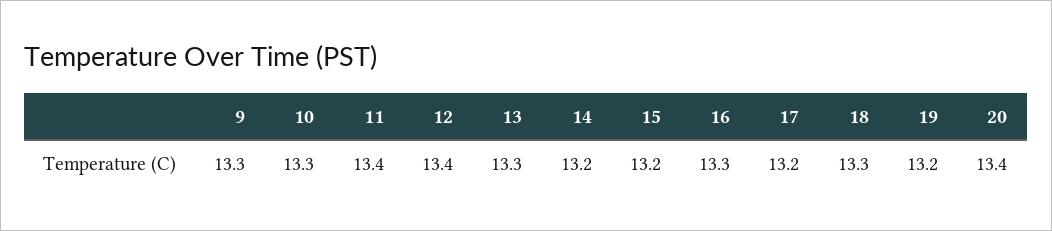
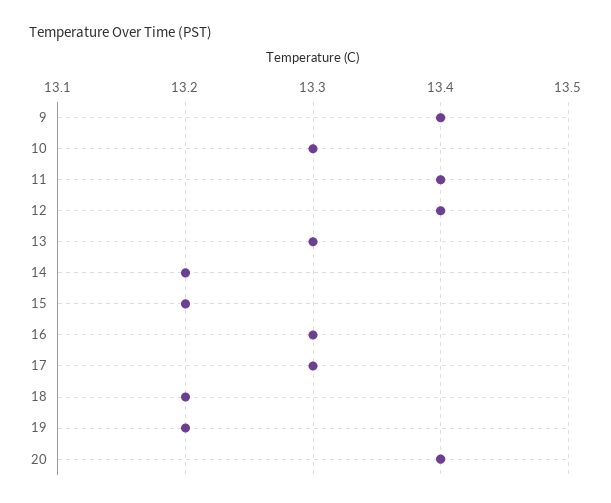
9: 13.3 -> 13.4
17: 13.2 -> 13.3
18: 13.3 -> 13.2

